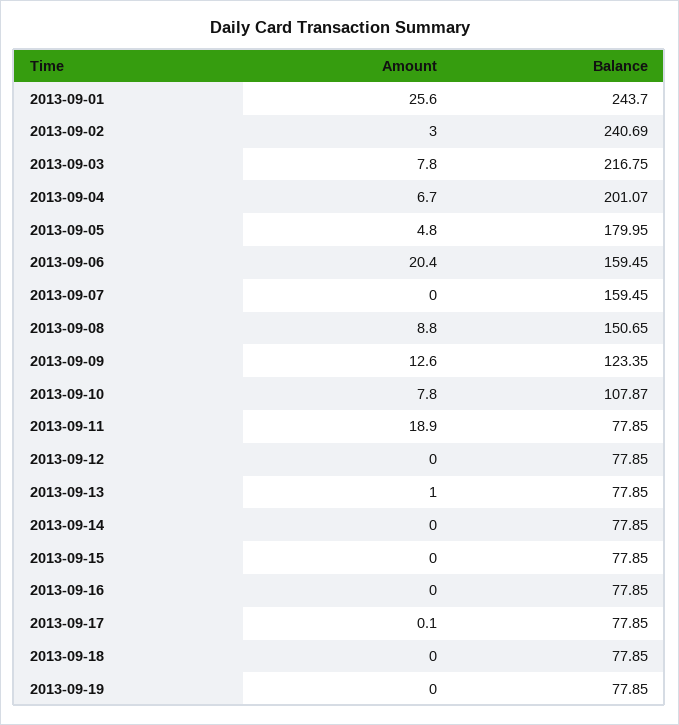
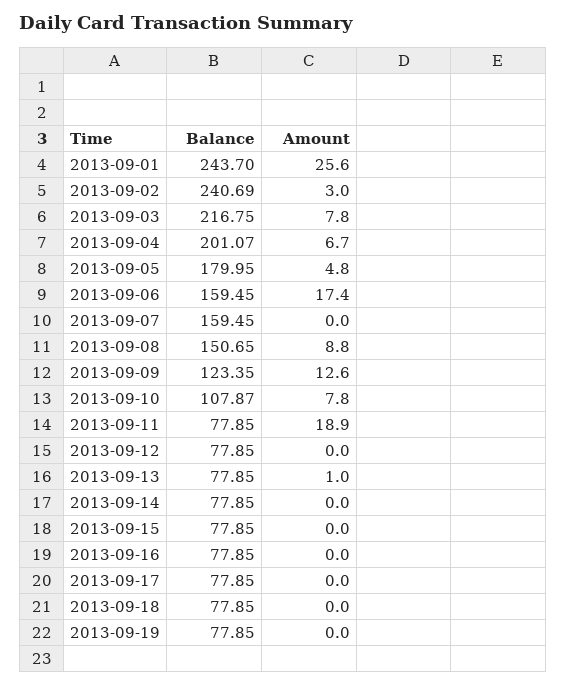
Amount, 2013-09-06: 20.4 -> 17.4
Amount, 2013-09-17: 0.1 -> 0

